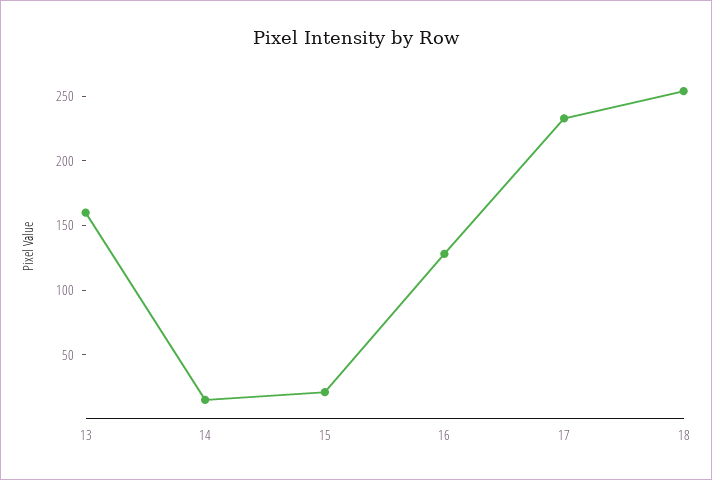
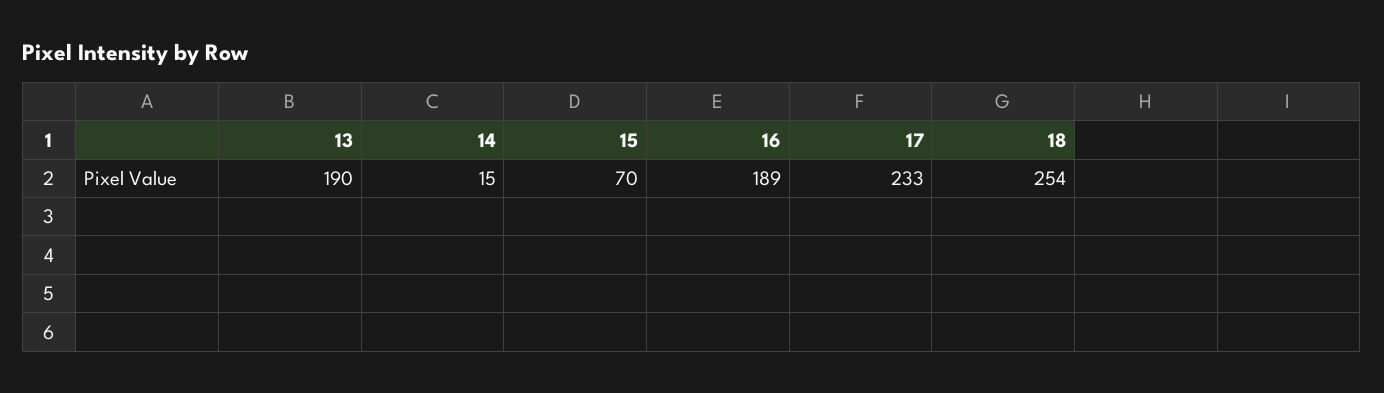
13: 160 -> 190
15: 20 -> 70
16: 130 -> 189

